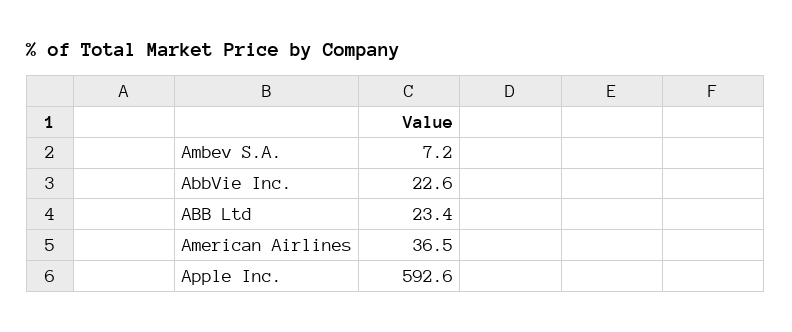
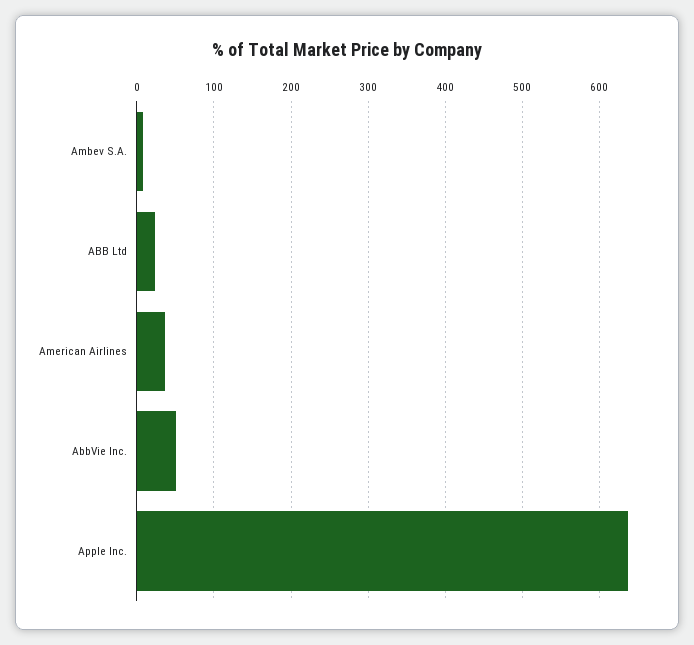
AbbVie Inc.: 22.6 -> 50
Apple Inc.: 592.6 -> 640

